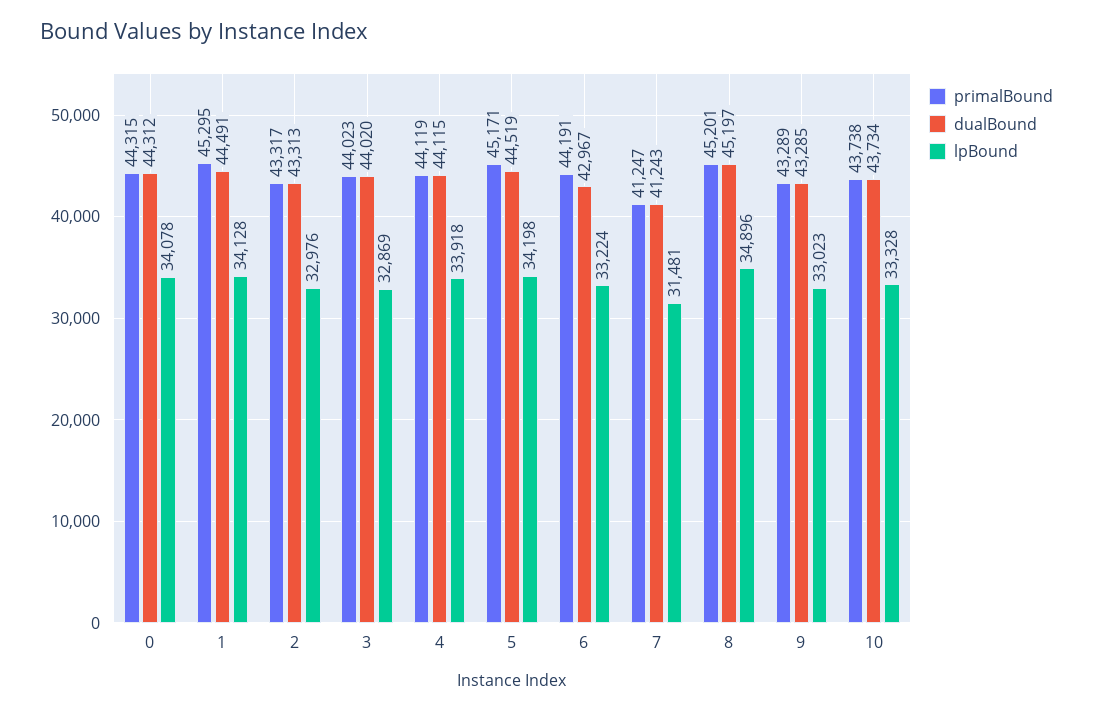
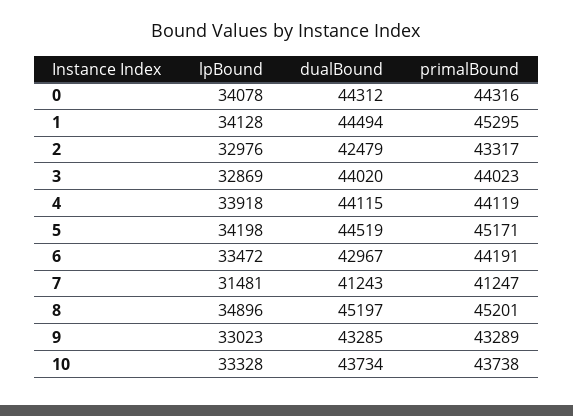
primalBound, 0: 44315 -> 44316
dualBound, 1: 44491 -> 44494
dualBound, 2: 43313 -> 42479
lpBound, 6: 33224 -> 33472

